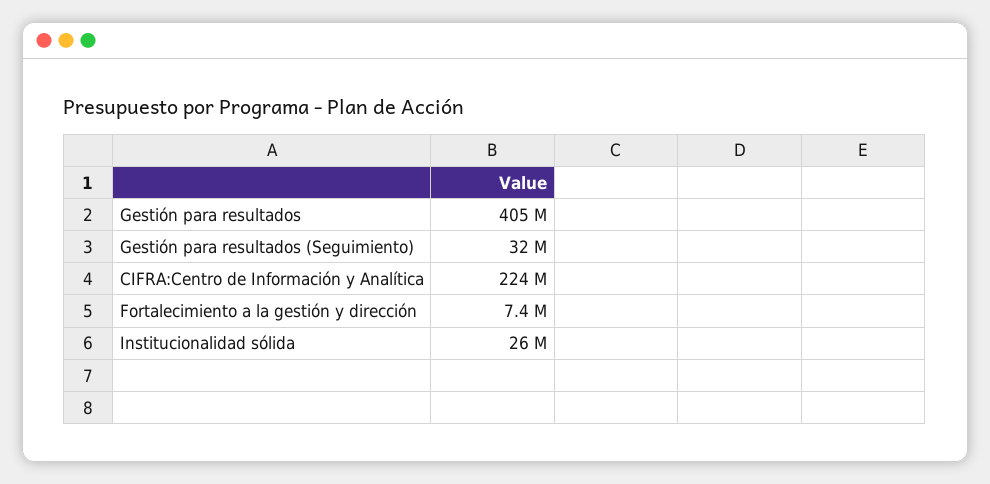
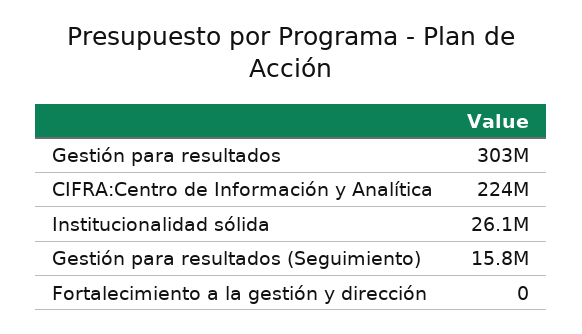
Gestión para resultados: 405000000 -> 303000000
Gestión para resultados (Seguimiento): 32000000 -> 15800000
Fortalecimiento a la gestión y dirección: 7400000 -> 0

